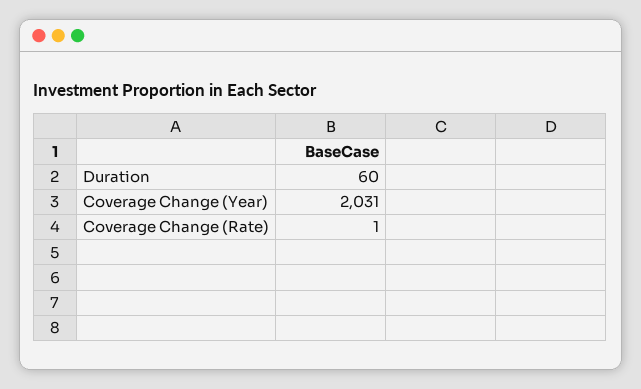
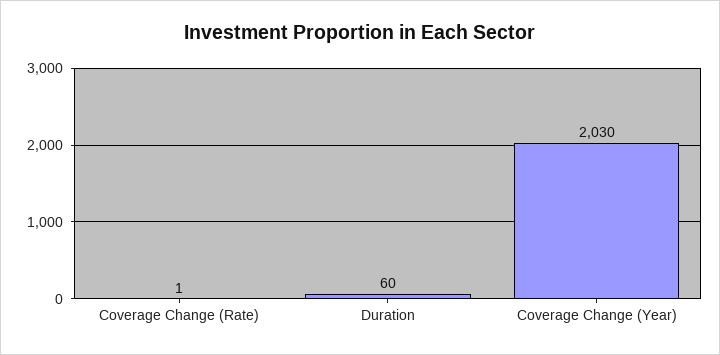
Coverage Change (Year): 2031 -> 2030

